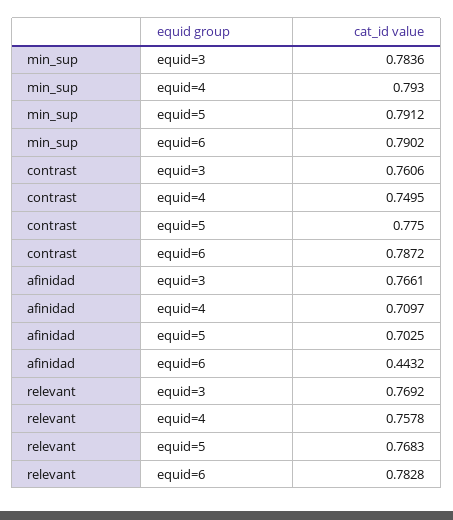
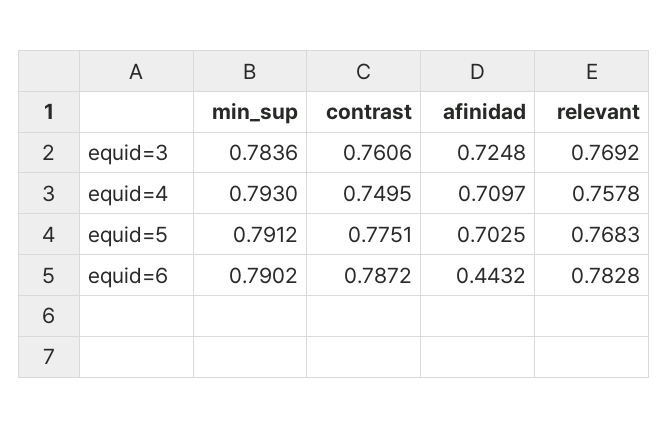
contrast, equid=5: 0.775 -> 0.7751
afinidad, equid=3: 0.7661 -> 0.7248

